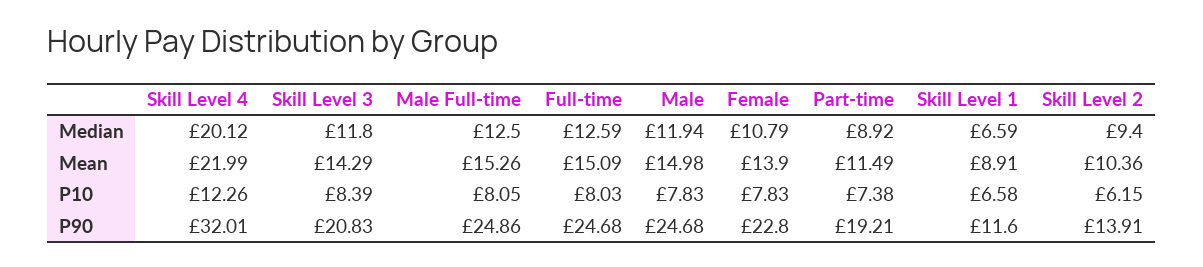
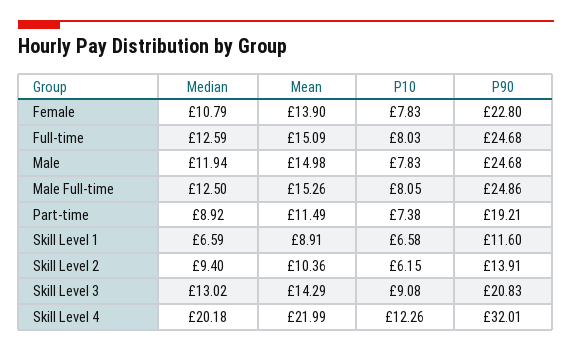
Skill Level 4, Median: 20.12 -> 20.18
Skill Level 3, Median: 11.8 -> 13.02
Skill Level 3, P10: 8.39 -> 9.08

